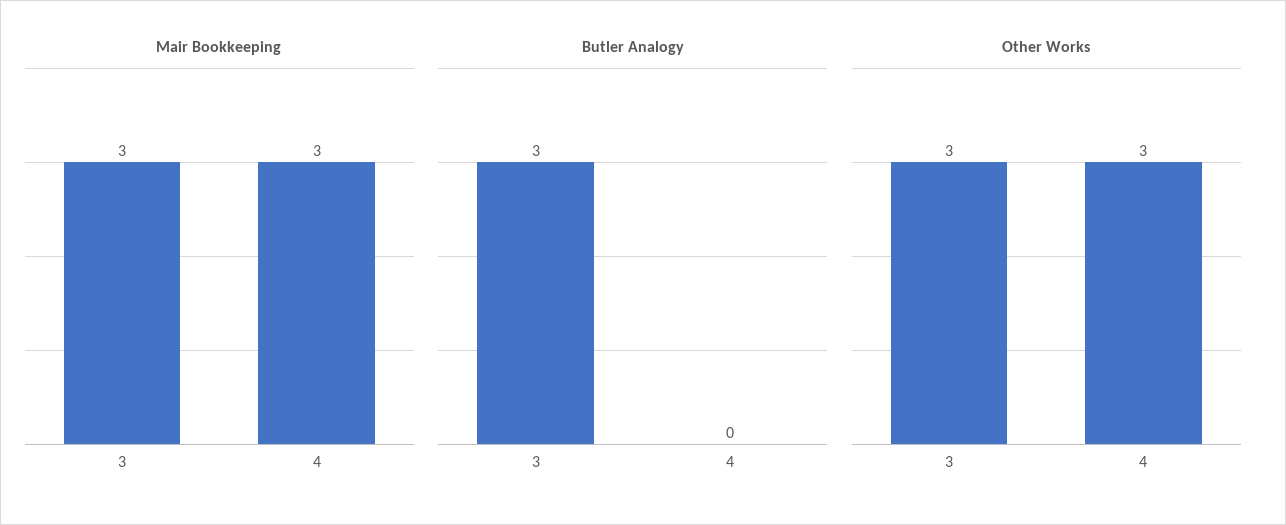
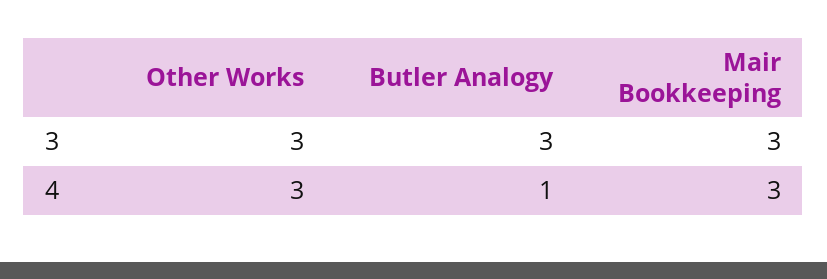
Butler Analogy, 4: 0 -> 1

